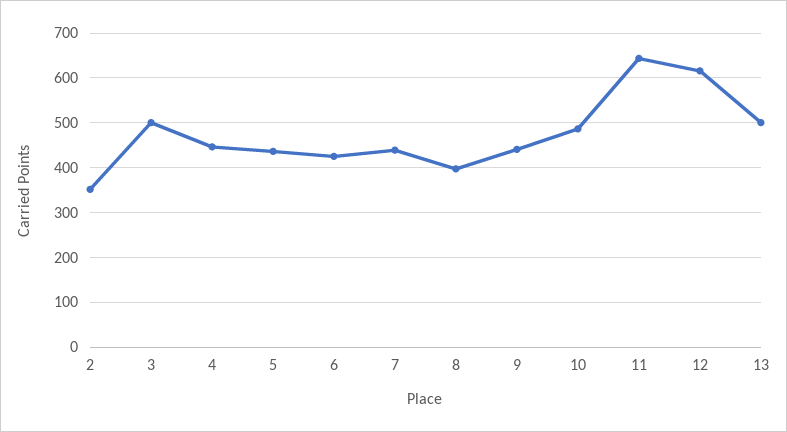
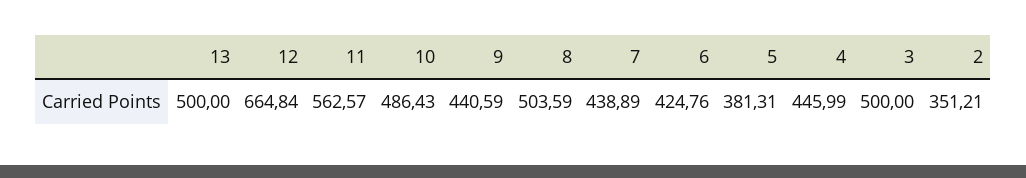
5: 440 -> 381.31
8: 400 -> 503.59
11: 640 -> 562.57
12: 620 -> 664.84

